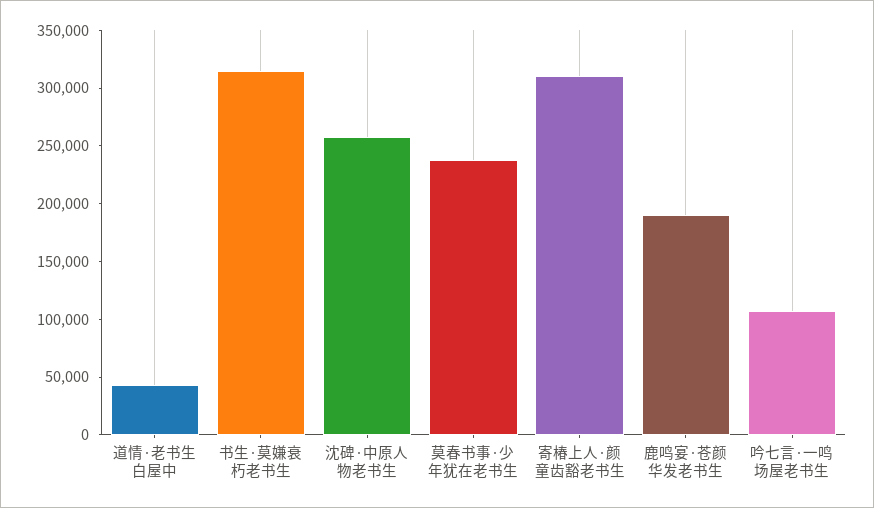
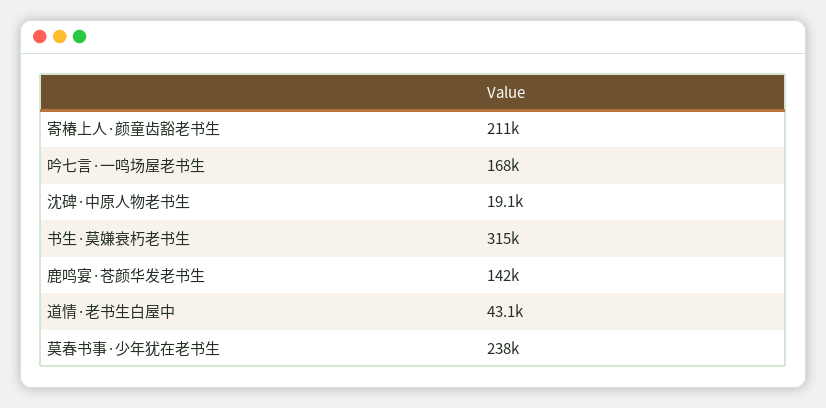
沈碑·中原人物老书生: 260000 -> 19100
寄椿上人·颜童齿豁老书生: 310000 -> 211000
鹿鸣宴·苍颜华发老书生: 190000 -> 142000
吟七言·一鸣场屋老书生: 110000 -> 168000

